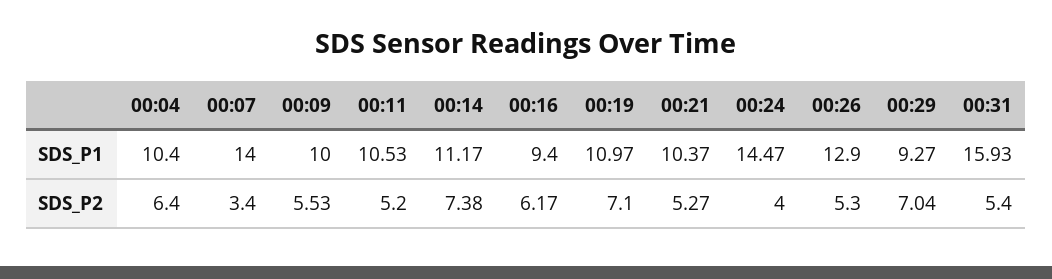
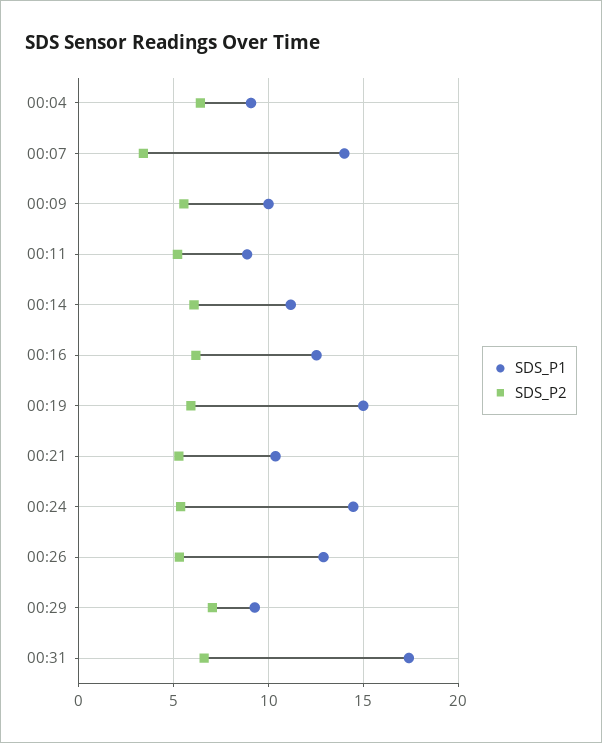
SDS_P1, 00:04: 10.4 -> 9
SDS_P1, 00:11: 10.53 -> 9
SDS_P1, 00:16: 9.4 -> 12.5
SDS_P1, 00:19: 10.97 -> 15
SDS_P1, 00:31: 15.93 -> 17.5
SDS_P2, 00:14: 7.38 -> 6
SDS_P2, 00:19: 7.1 -> 6
SDS_P2, 00:24: 4 -> 5.5
SDS_P2, 00:31: 5.4 -> 6.5

